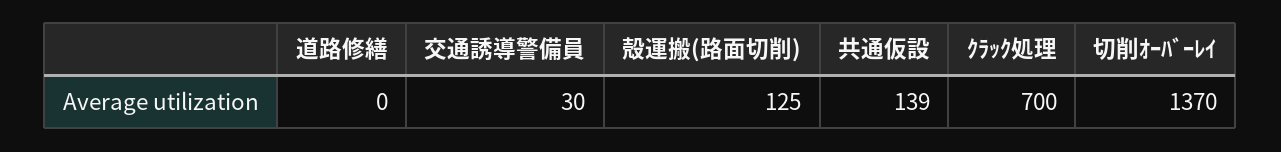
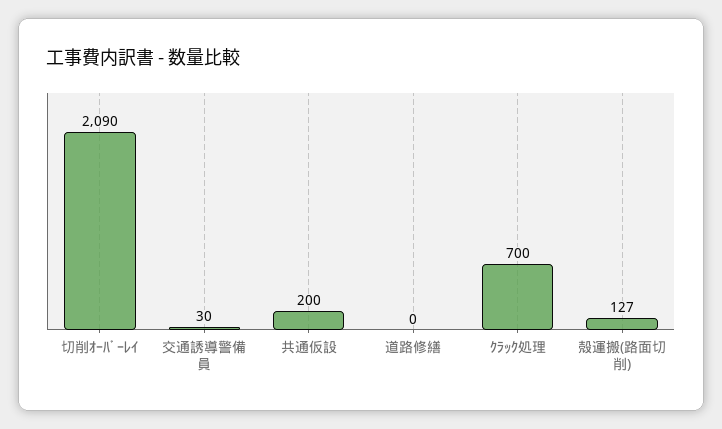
殻運搬(路面切削): 125 -> 127
共通仮設: 139 -> 200
切削ｵｰﾊﾞｰﾚｲ: 1370 -> 2090

